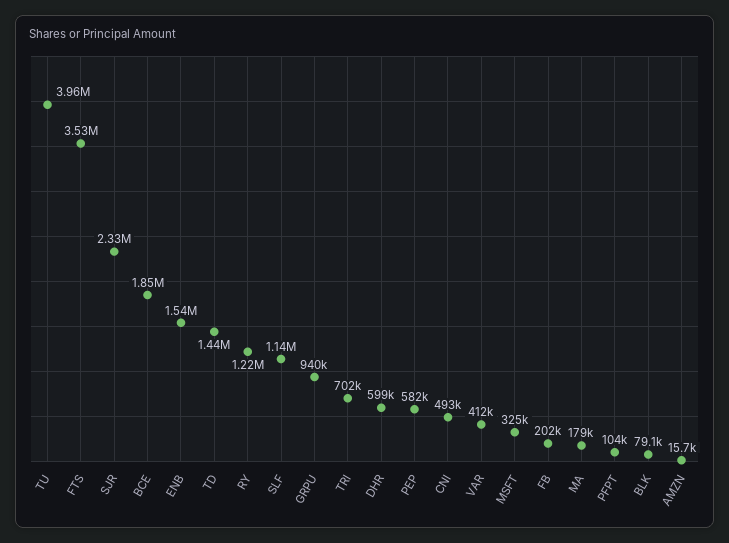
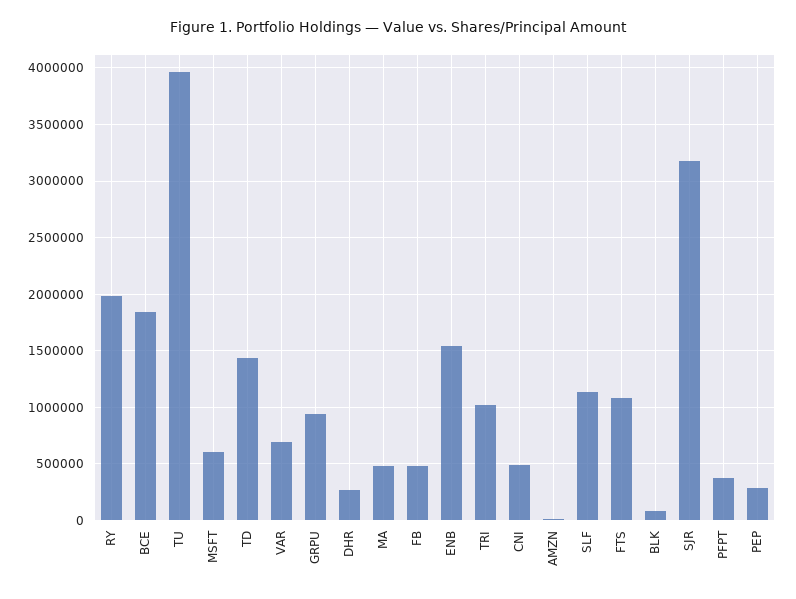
FTS: 3530000 -> 1100000
SJR: 2330000 -> 3200000
RY: 1220000 -> 2000000
TRI: 702000 -> 1000000
DHR: 599000 -> 300000
PEP: 582000 -> 300000
VAR: 412000 -> 700000
MSFT: 325000 -> 600000
FB: 202000 -> 500000
MA: 179000 -> 500000
PFPT: 104000 -> 400000

